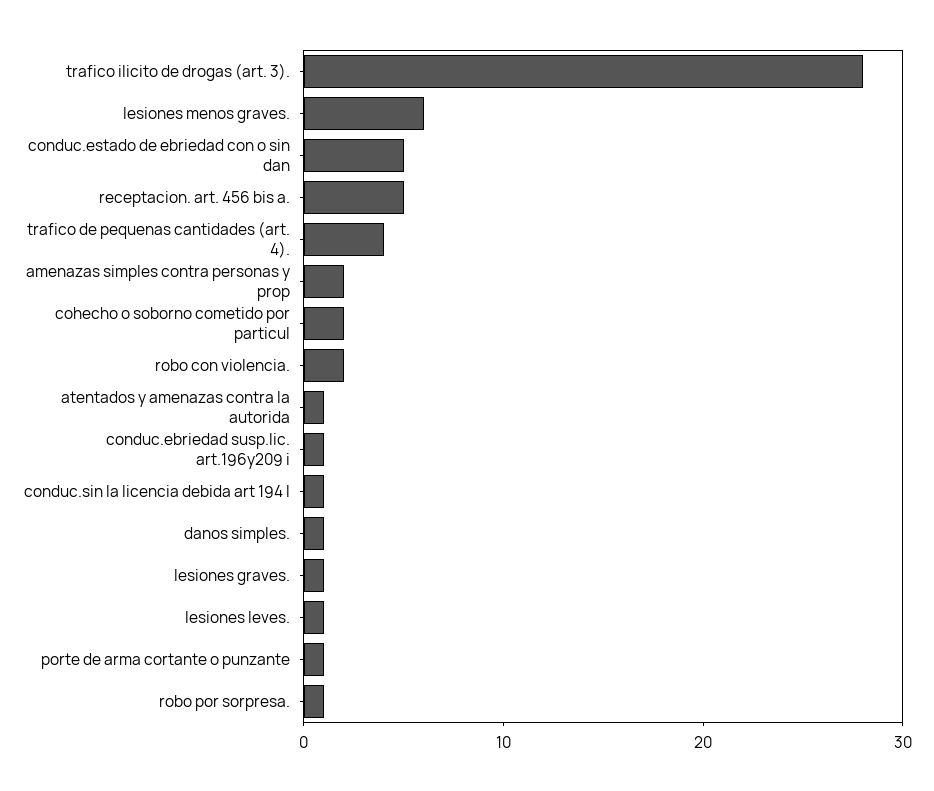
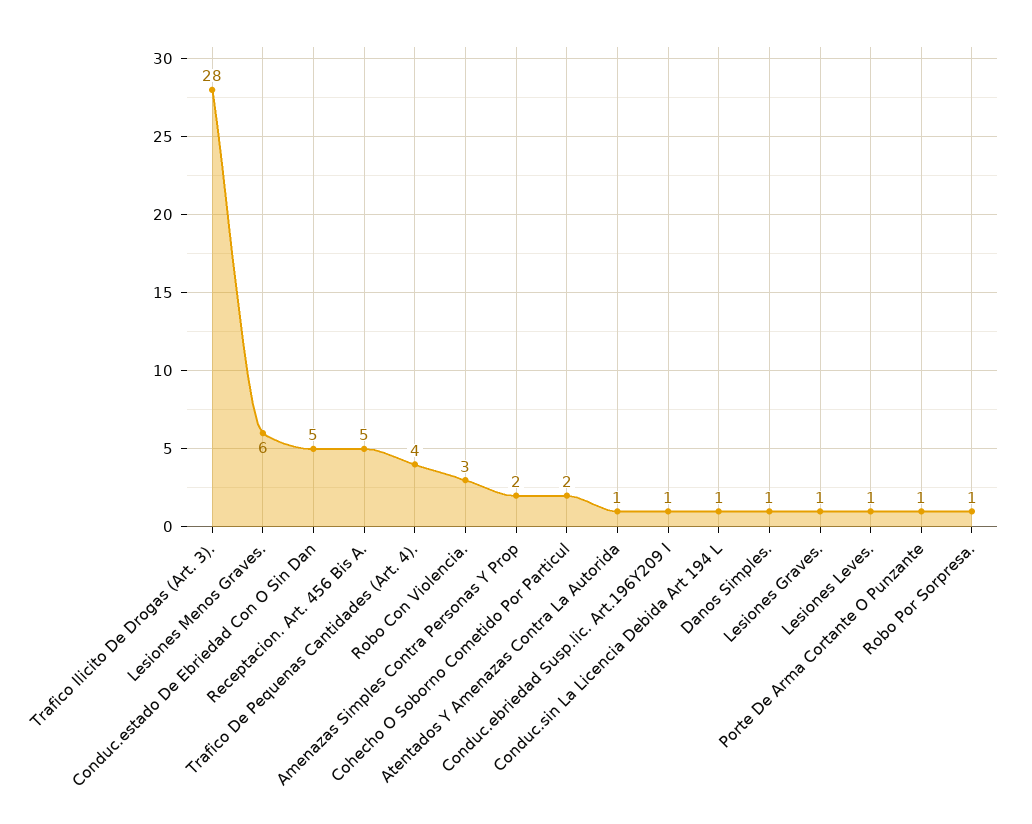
robo con violencia.: 2 -> 3

